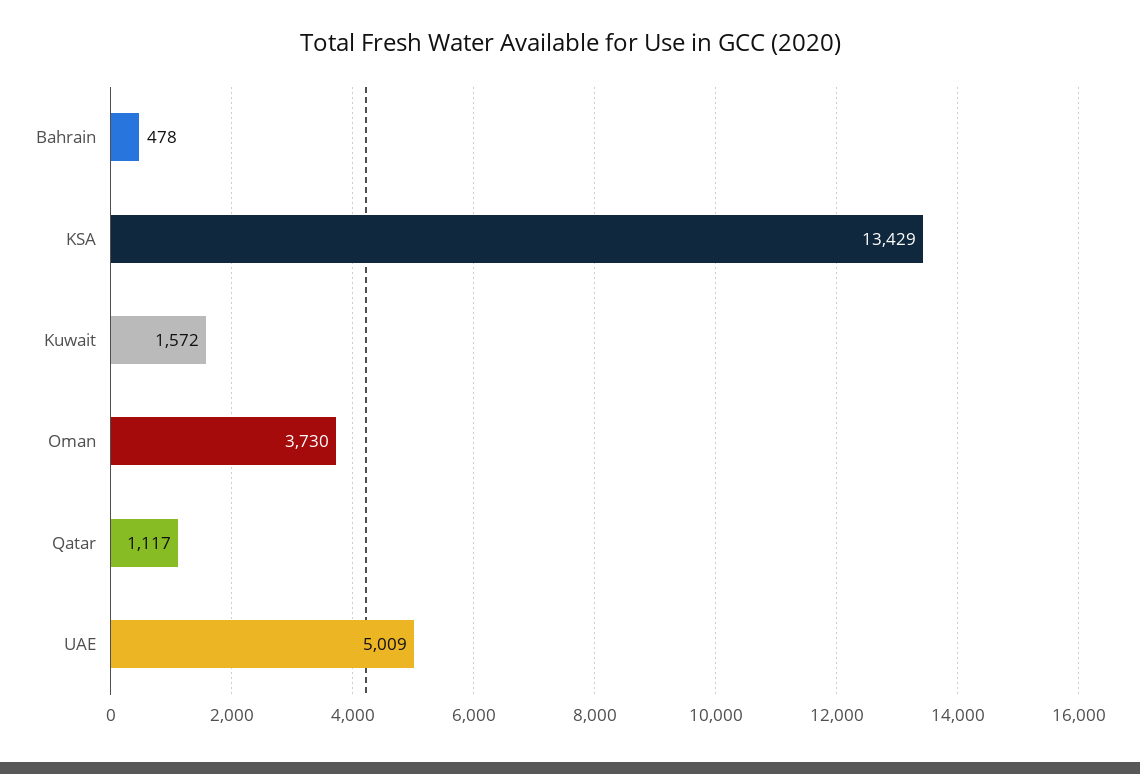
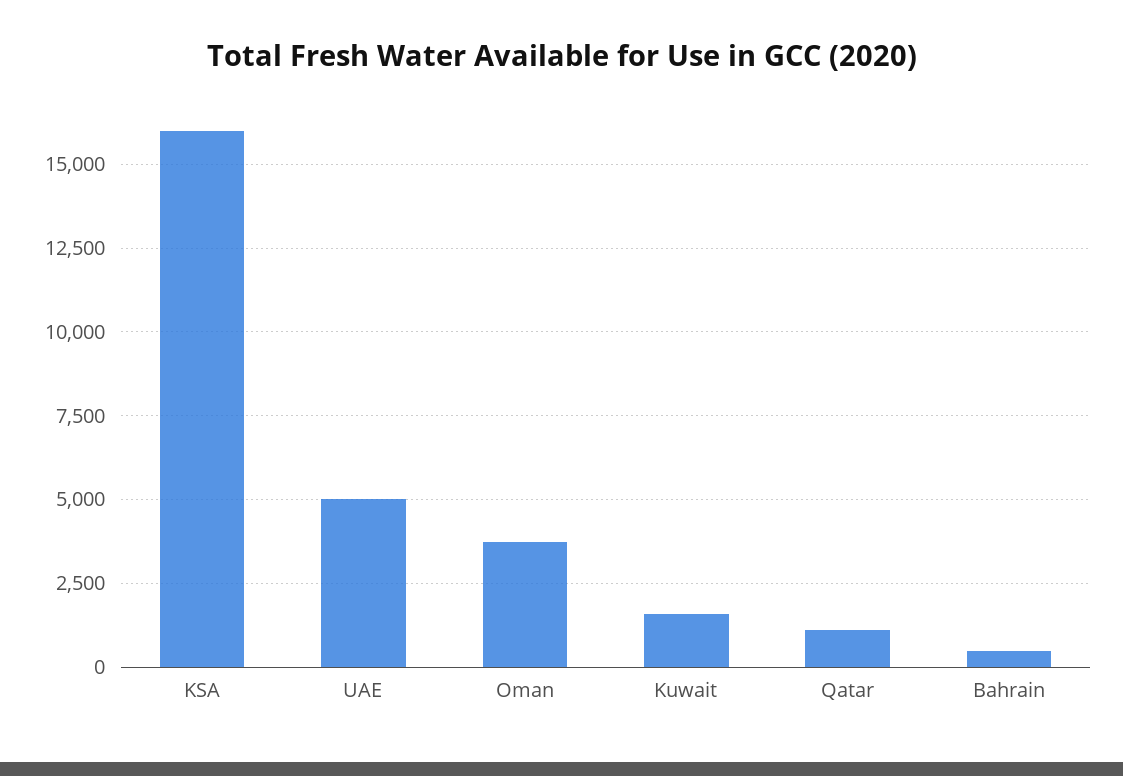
KSA: 13429 -> 16000

